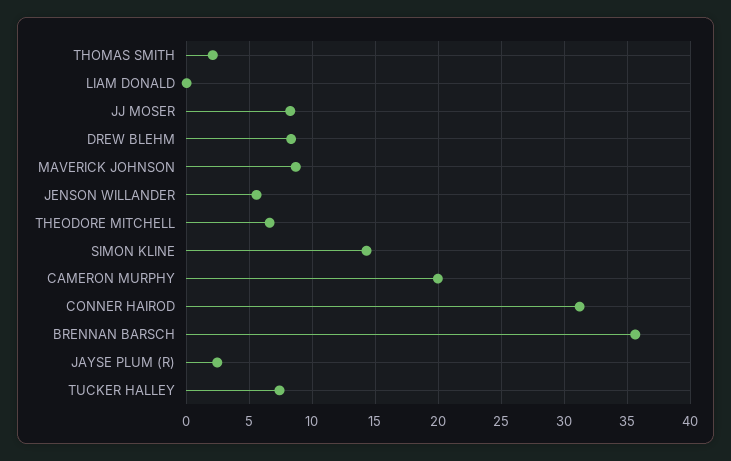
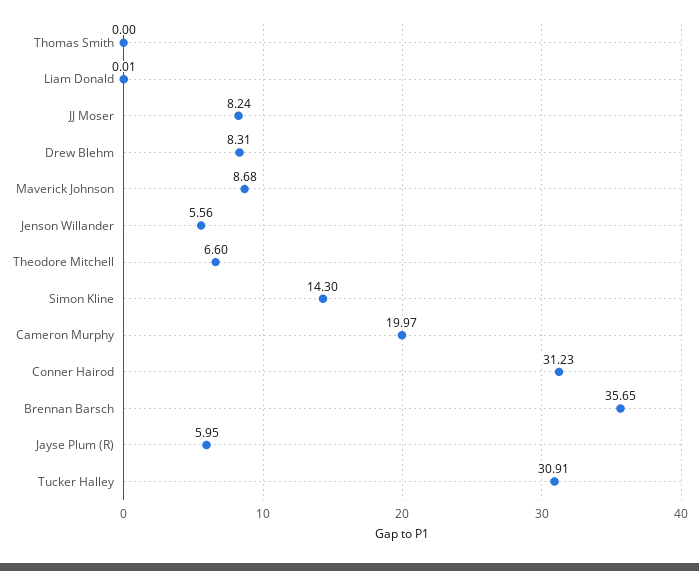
THOMAS SMITH: 2 -> 0
JAYSE PLUM (R): 2.5 -> 5.95
TUCKER HALLEY: 7.5 -> 30.91

